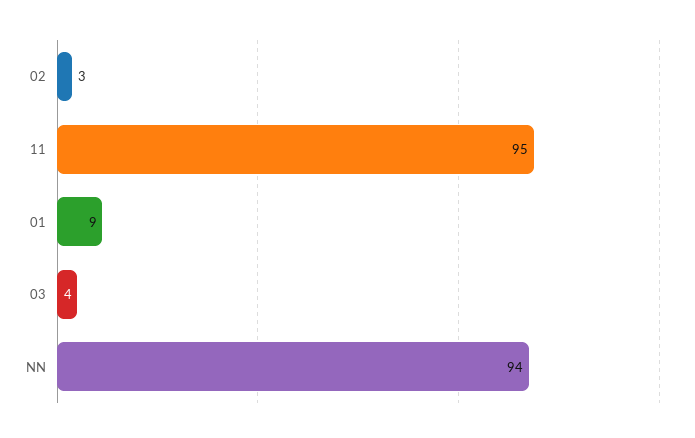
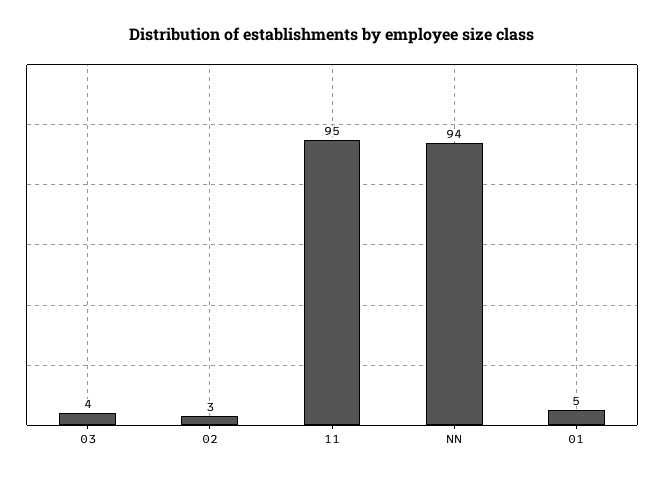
01: 9 -> 5

